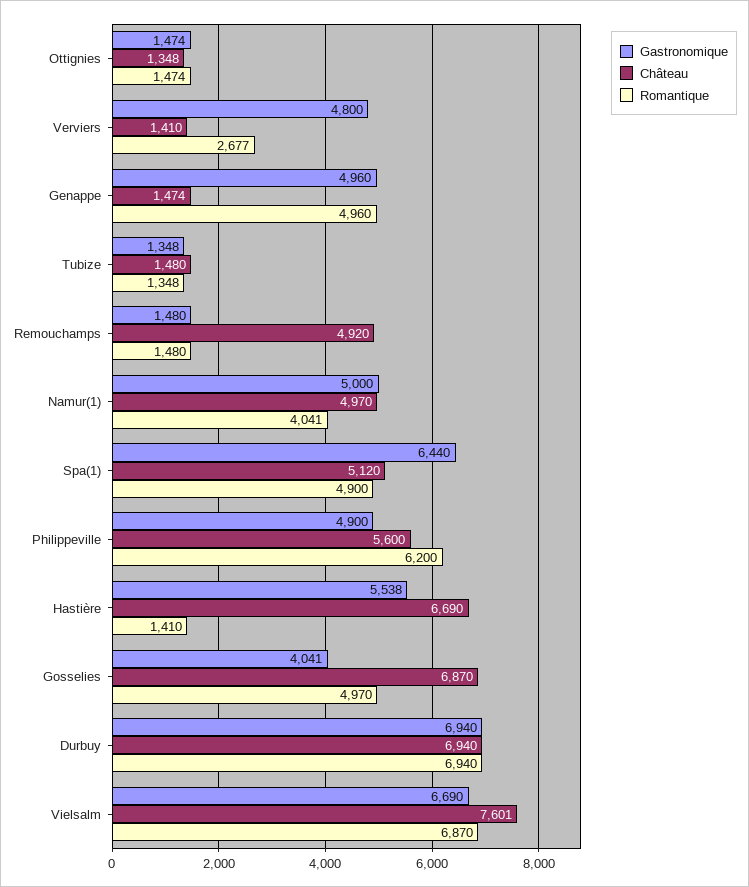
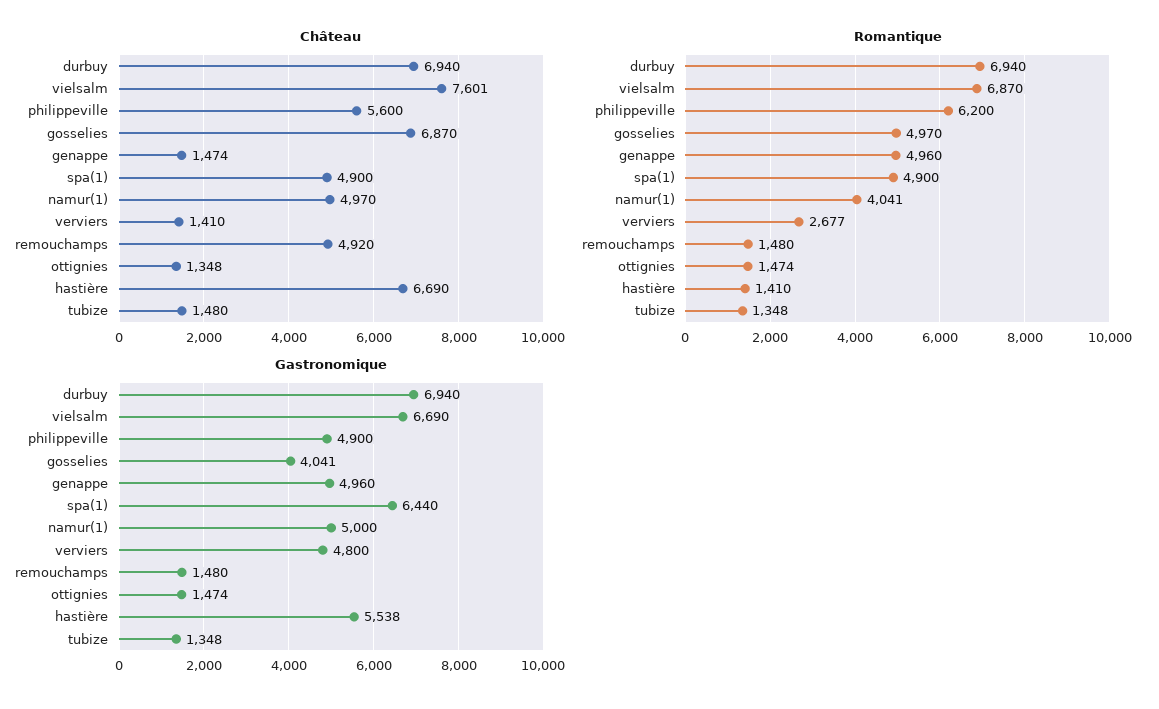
Château, Spa(1): 5120 -> 4900

